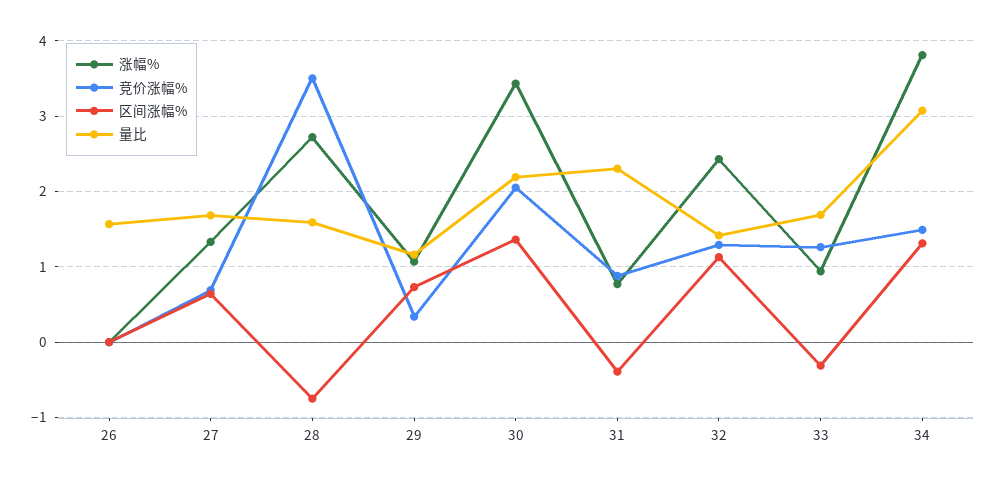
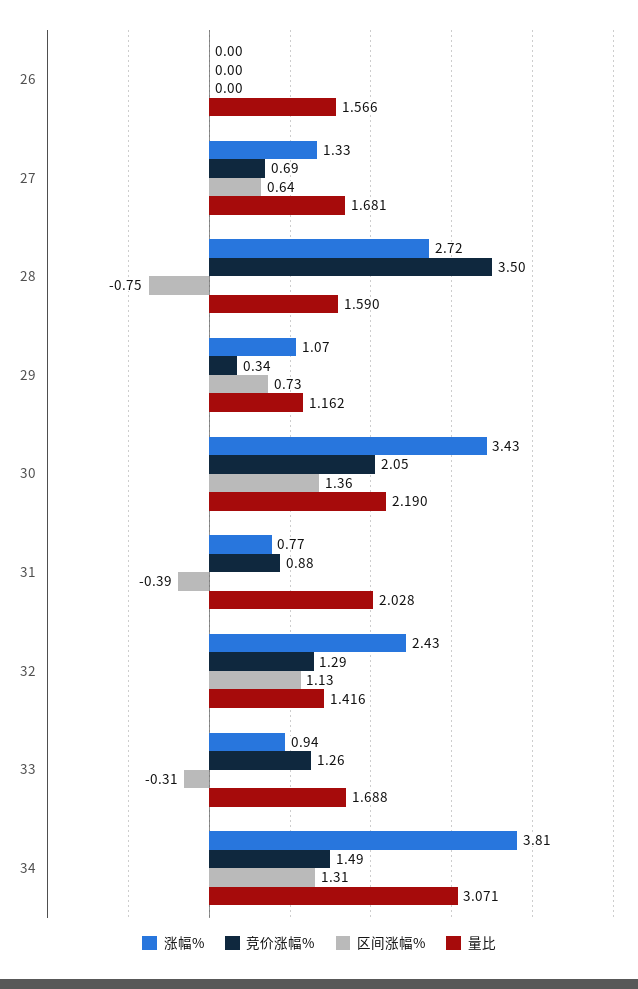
量比, 31: 2.3 -> 2.028

